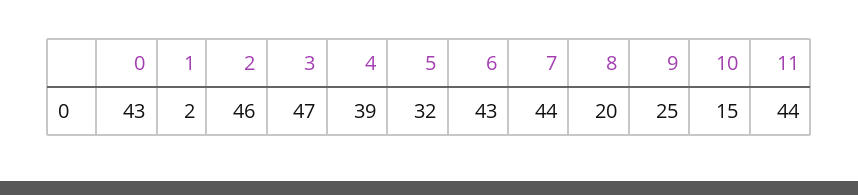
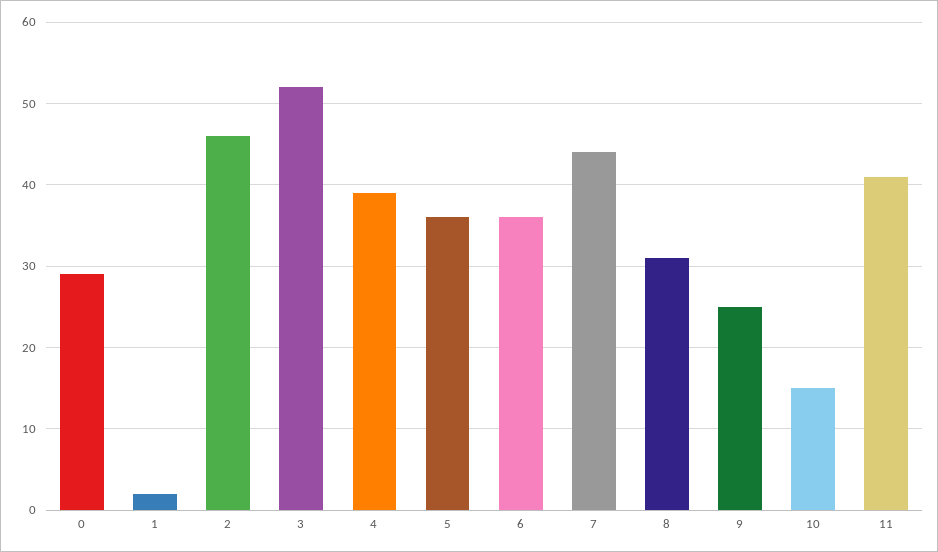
0: 43 -> 29
3: 47 -> 52
5: 32 -> 36
6: 43 -> 36
8: 20 -> 31
11: 44 -> 41

